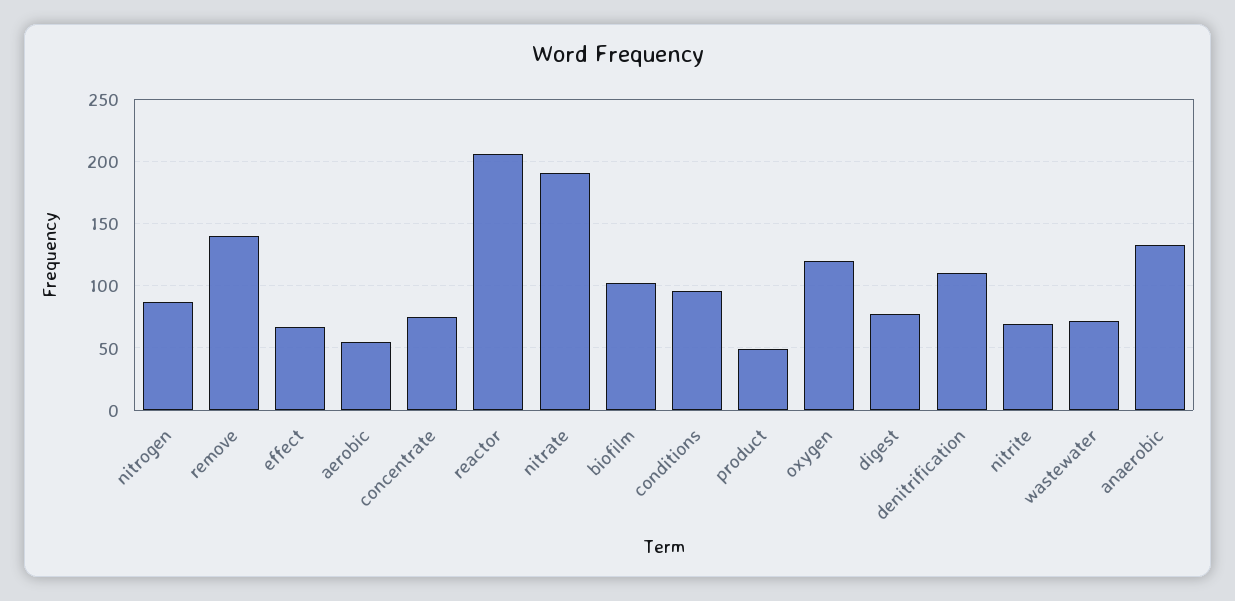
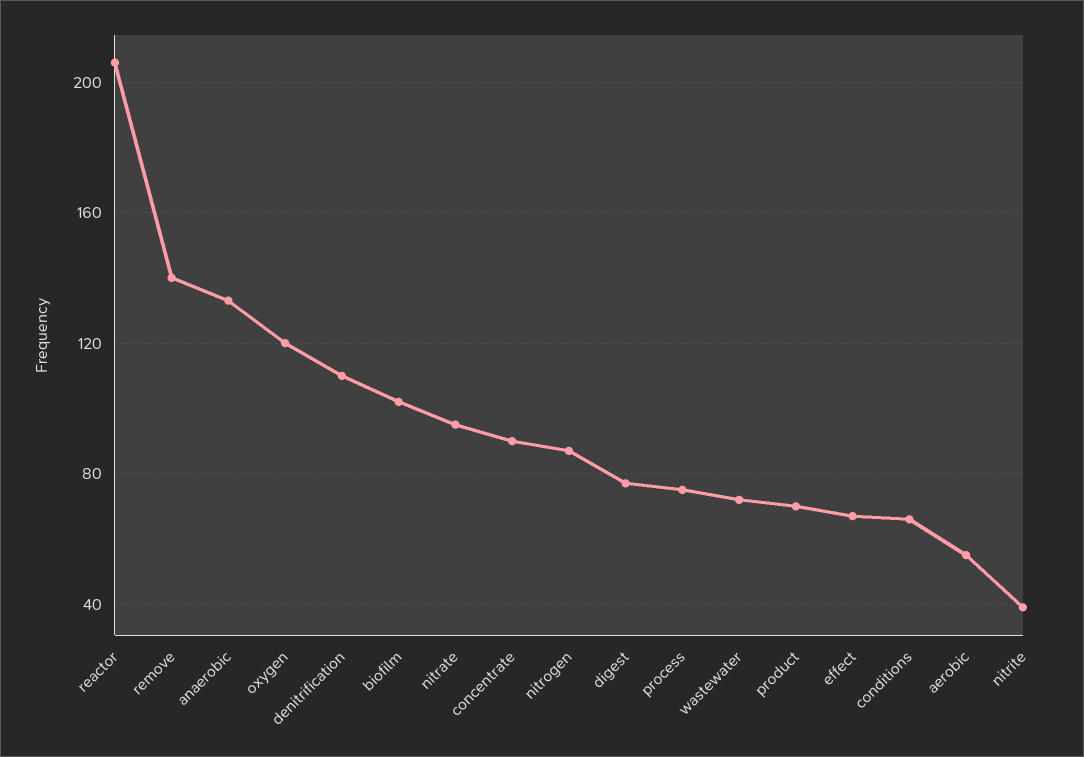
concentrate: 75 -> 90
nitrate: 190 -> 95
conditions: 95 -> 65
product: 50 -> 70
nitrite: 70 -> 40
process: none -> 75

